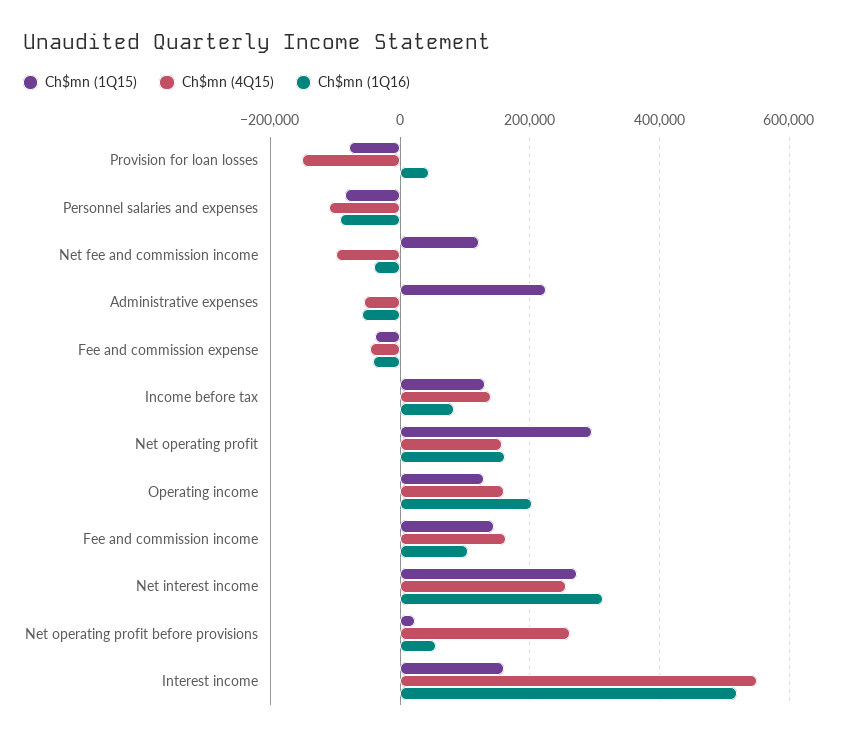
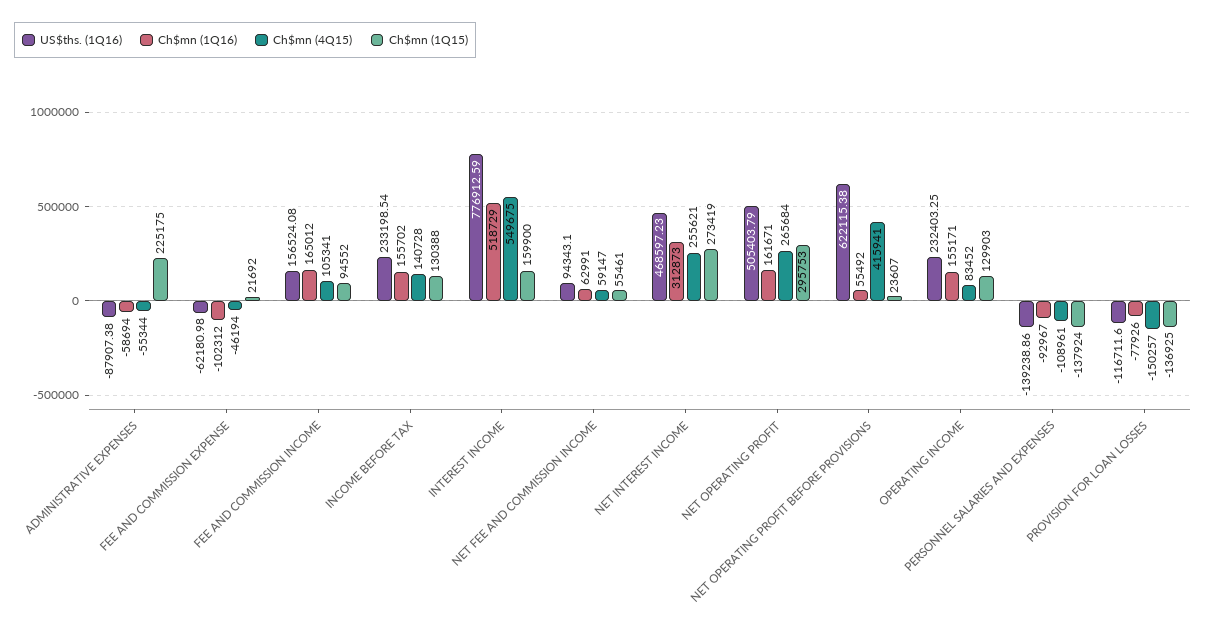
Ch$mn (1Q15), Provision for loan losses: -80000 -> -136925
Ch$mn (1Q16), Provision for loan losses: 40000 -> -77926
Ch$mn (1Q15), Personnel salaries and expenses: -80000 -> -137924
Ch$mn (1Q15), Net fee and commission income: 120000 -> 55461
Ch$mn (4Q15), Net fee and commission income: -100000 -> 59147
Ch$mn (1Q16), Net fee and commission income: -40000 -> 62991
Ch$mn (1Q15), Fee and commission expense: -40000 -> 21692
Ch$mn (1Q16), Fee and commission expense: -40000 -> -102312
Ch$mn (1Q16), Income before tax: 80000 -> 155702
Ch$mn (4Q15), Net operating profit: 160000 -> 265684
Ch$mn (4Q15), Operating income: 160000 -> 83452
Ch$mn (1Q16), Operating income: 200000 -> 155171
Ch$mn (1Q15), Fee and commission income: 140000 -> 94552
Ch$mn (4Q15), Fee and commission income: 160000 -> 105341
Ch$mn (1Q16), Fee and commission income: 100000 -> 165012
Ch$mn (4Q15), Net operating profit before provisions: 260000 -> 415941
US$ths. (1Q16), Administrative expenses: none -> -87907.38
US$ths. (1Q16), Fee and commission expense: none -> -62180.98
US$ths. (1Q16), Fee and commission income: none -> 156524.08
US$ths. (1Q16), Income before tax: none -> 233198.54
US$ths. (1Q16), Interest income: none -> 776912.59
US$ths. (1Q16), Net fee and commission income: none -> 94343.1
US$ths. (1Q16), Net interest income: none -> 468597.23
US$ths. (1Q16), Net operating profit: none -> 505403.79
US$ths. (1Q16), Net operating profit before provisions: none -> 622115.38
US$ths. (1Q16), Operating income: none -> 232403.25
US$ths. (1Q16), Personnel salaries and expenses: none -> -139238.86
US$ths. (1Q16), Provision for loan losses: none -> -116711.6

